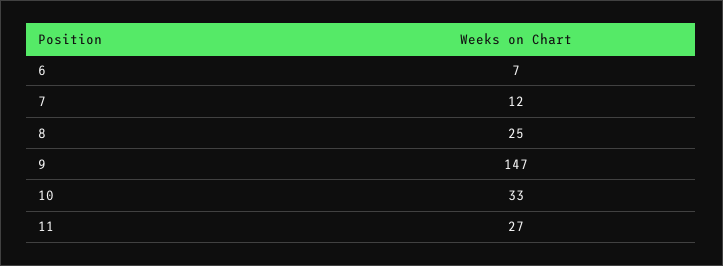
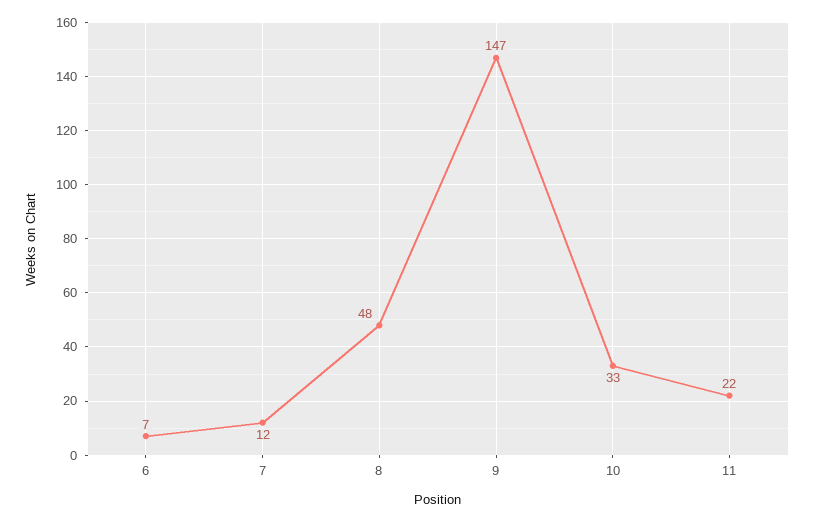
8: 25 -> 48
11: 27 -> 22

